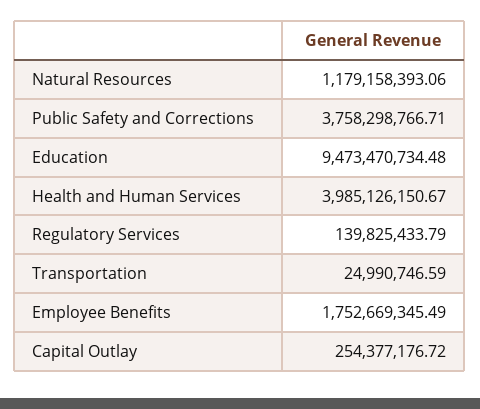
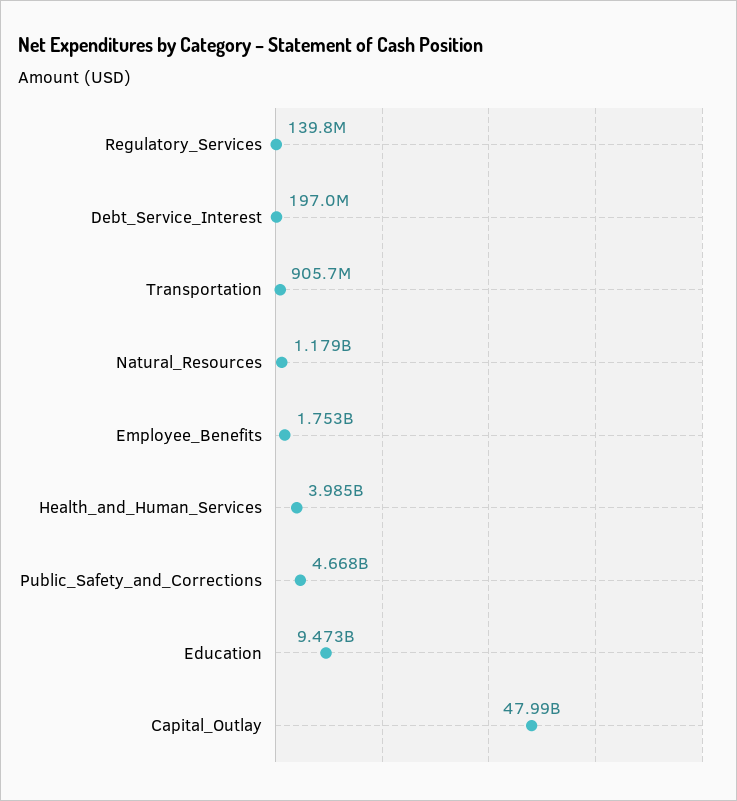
Public Safety and Corrections: 3758298766.71 -> 4668000000
Transportation: 24990746.59 -> 905700000
Capital Outlay: 254377176.72 -> 47990000000
Debt_Service_Interest: none -> 197000000

